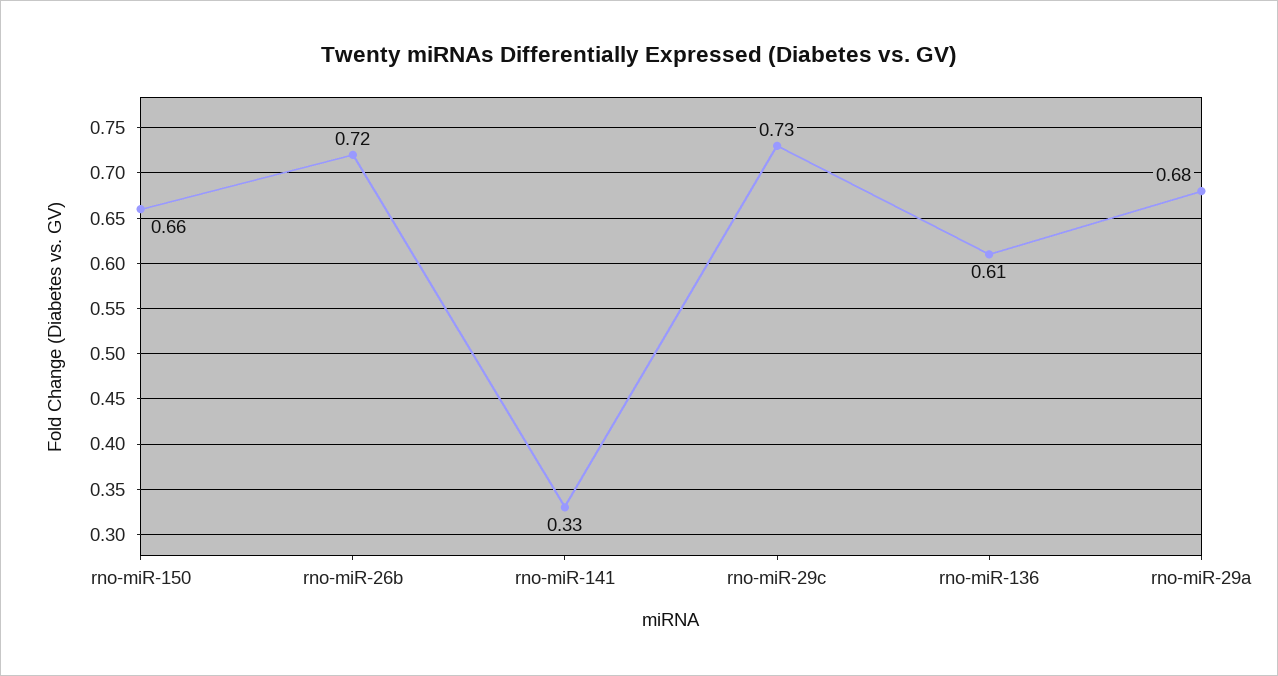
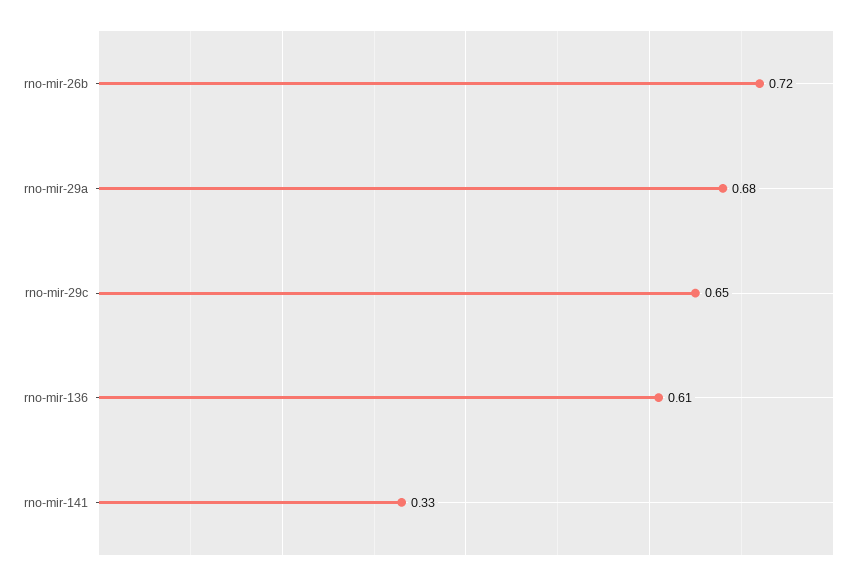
rno-miR-150: 0.66 -> none
rno-miR-29c: 0.73 -> 0.65

